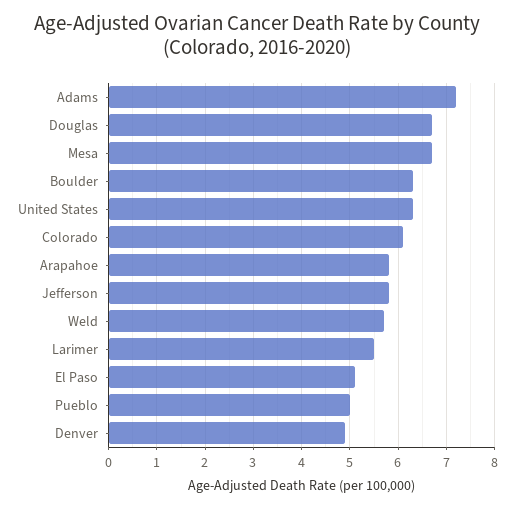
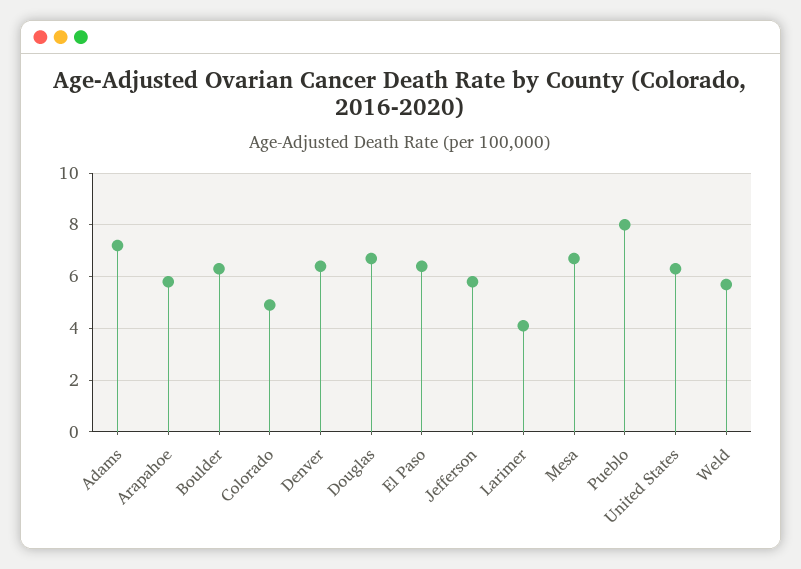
Colorado: 6 -> 5
Larimer: 5.5 -> 4
El Paso: 5 -> 6.5
Pueblo: 5 -> 8
Denver: 5 -> 6.5

